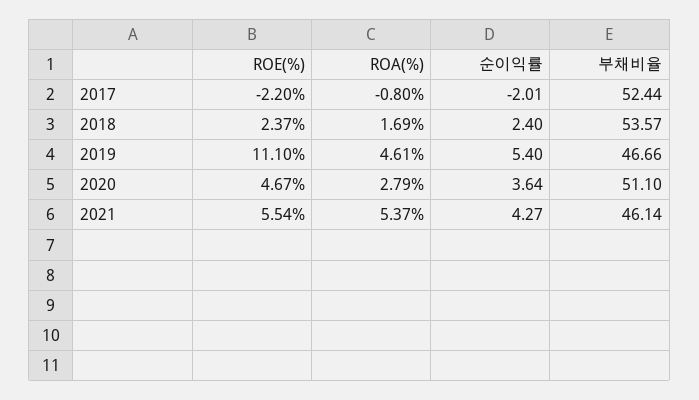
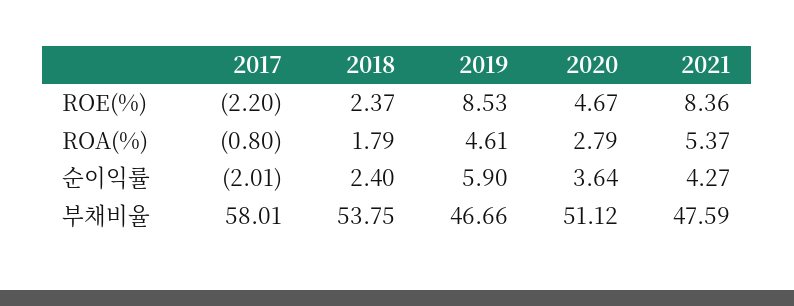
부채비율, 2017: 52.44 -> 58.01
ROA(%), 2018: 1.69 -> 1.79
부채비율, 2018: 53.57 -> 53.75
ROE(%), 2019: 11.1 -> 8.53
순이익률, 2019: 5.4 -> 5.9
부채비율, 2020: 51.1 -> 51.12
ROE(%), 2021: 5.54 -> 8.36
부채비율, 2021: 46.14 -> 47.59

